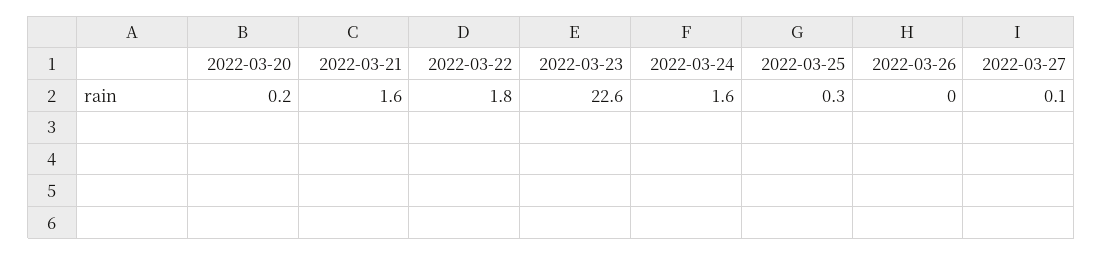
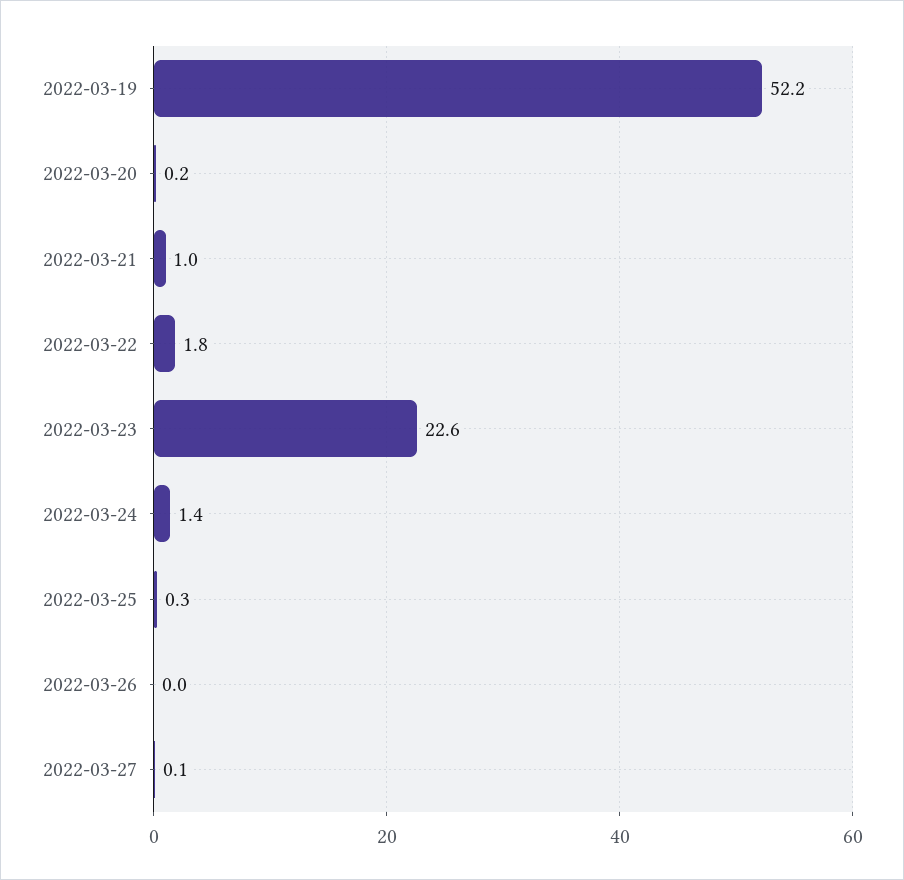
2022-03-21: 1.6 -> 1
2022-03-24: 1.6 -> 1.4
2022-03-19: none -> 52.2

